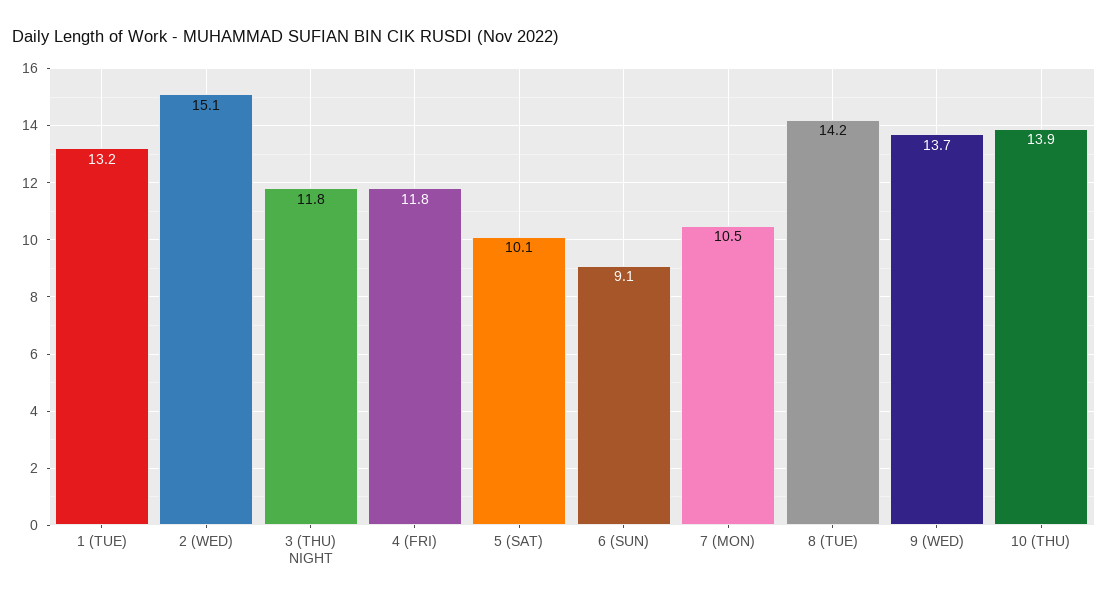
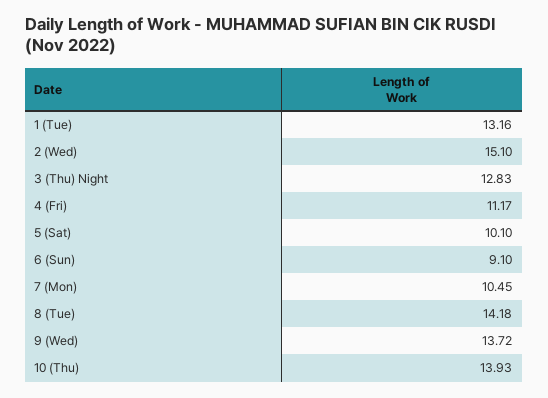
3 (THU) NIGHT: 11.8 -> 12.83
4 (FRI): 11.8 -> 11.17

